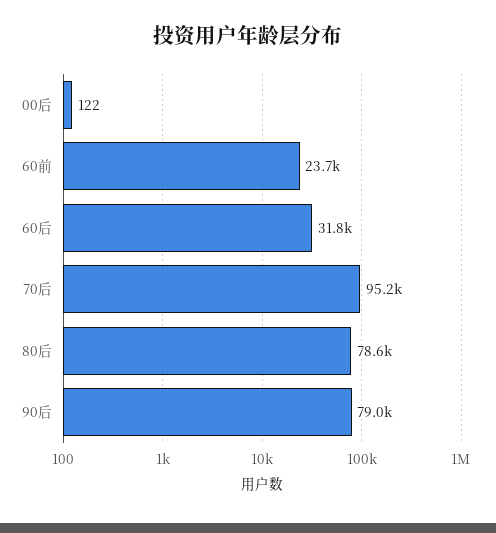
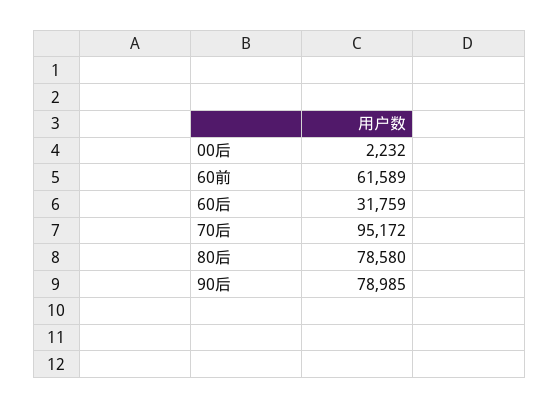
00后: 122 -> 2232
60前: 23700 -> 61589

